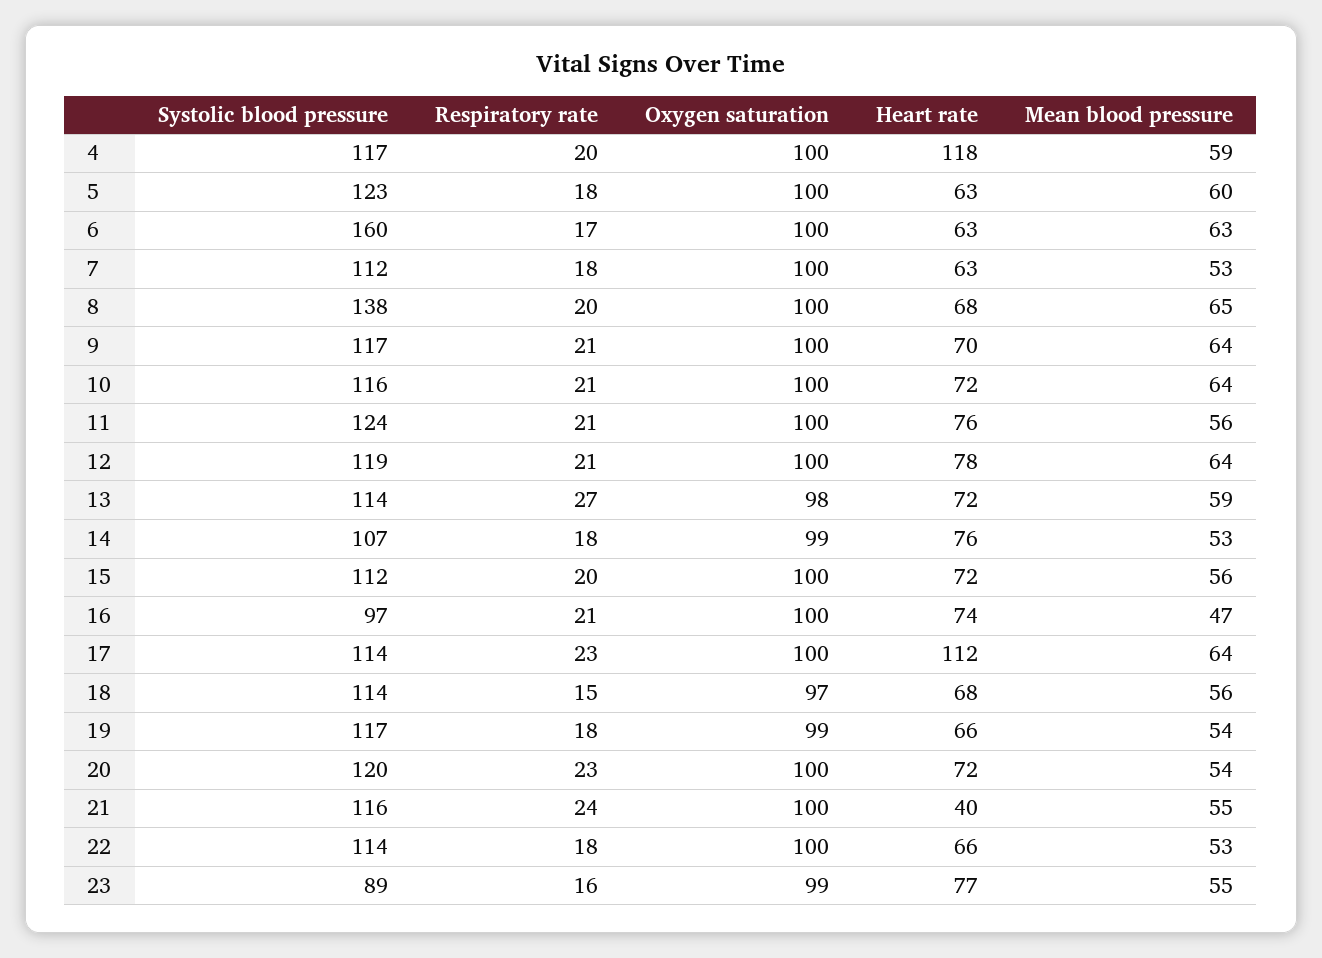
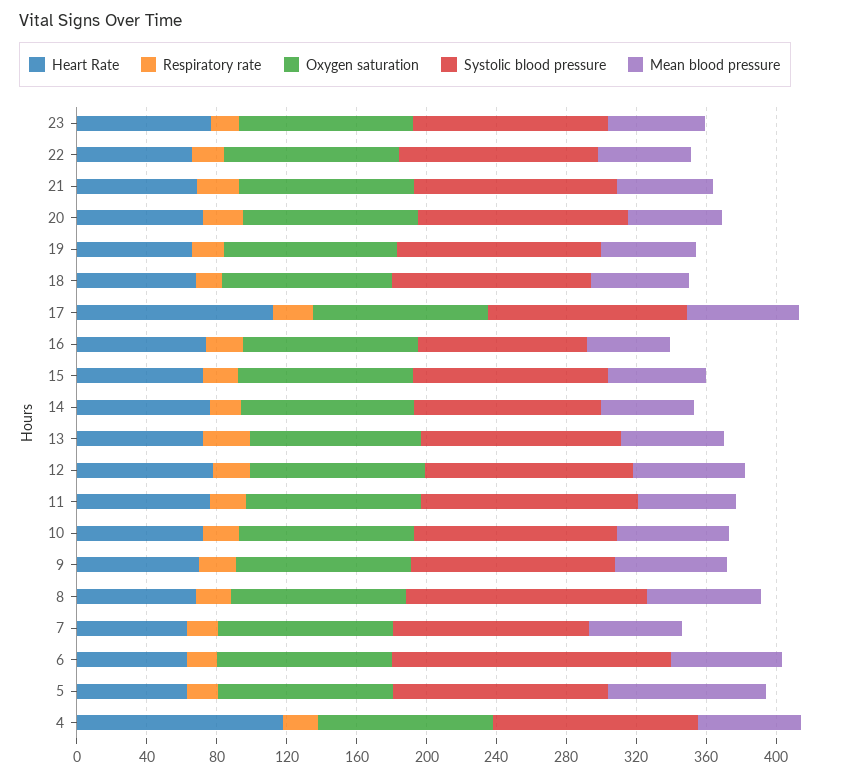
Mean blood pressure, 5: 60 -> 90
Heart rate, 21: 40 -> 70
Systolic blood pressure, 23: 89 -> 110

